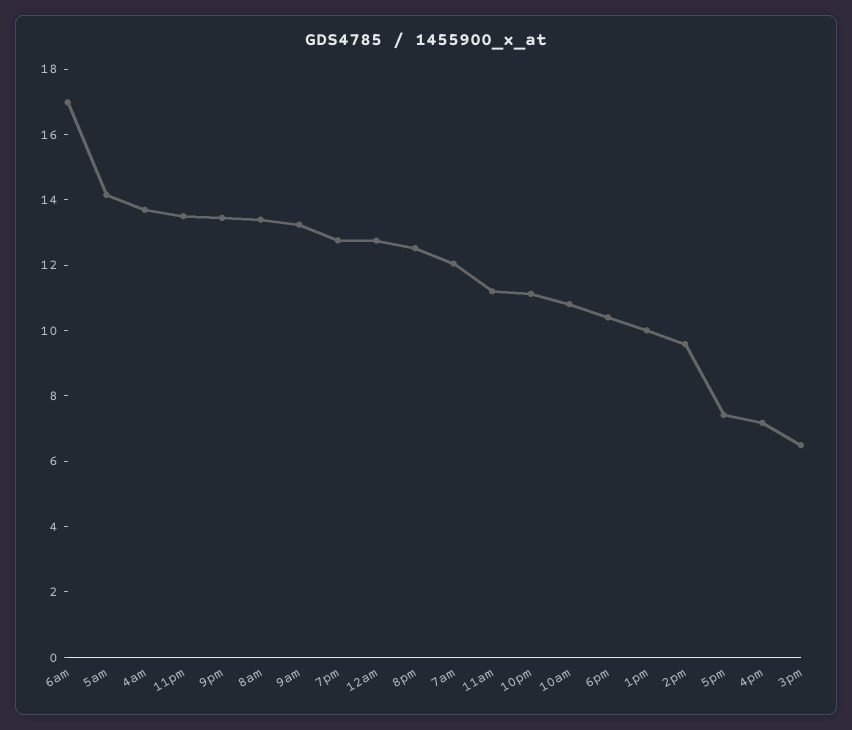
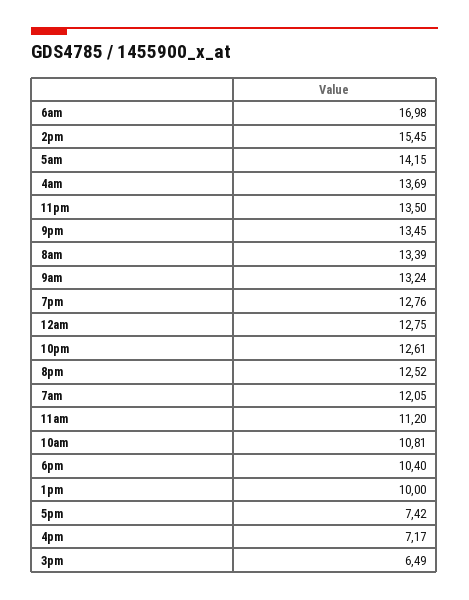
10pm: 11 -> 12.61
2pm: 9.5 -> 15.45

